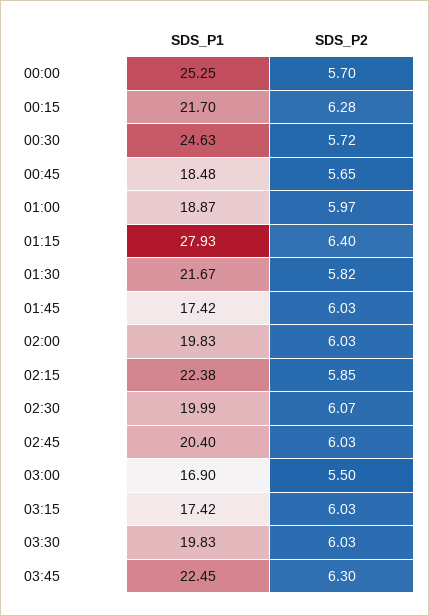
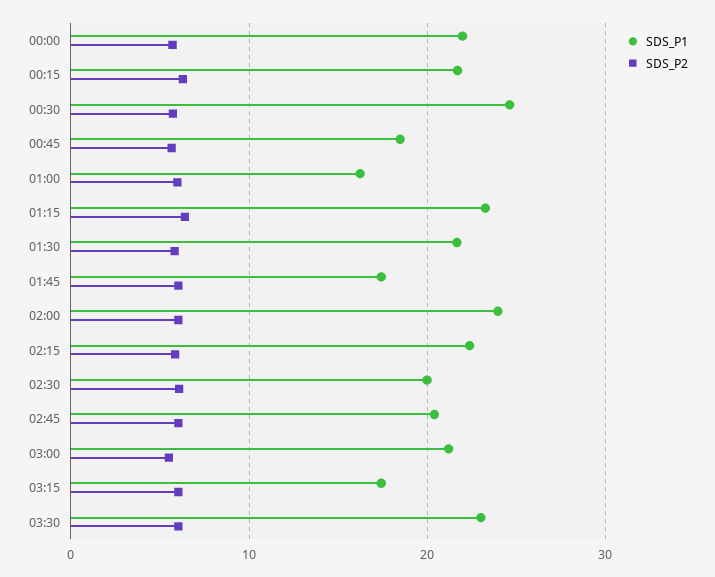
SDS_P1, 00:00: 25.25 -> 22
SDS_P1, 01:00: 18.87 -> 16
SDS_P1, 01:15: 27.93 -> 23
SDS_P1, 02:00: 19.83 -> 24
SDS_P1, 03:00: 16.9 -> 21
SDS_P1, 03:30: 19.83 -> 23
SDS_P1, 03:45: 22.45 -> none
SDS_P2, 03:45: 6.3 -> none

